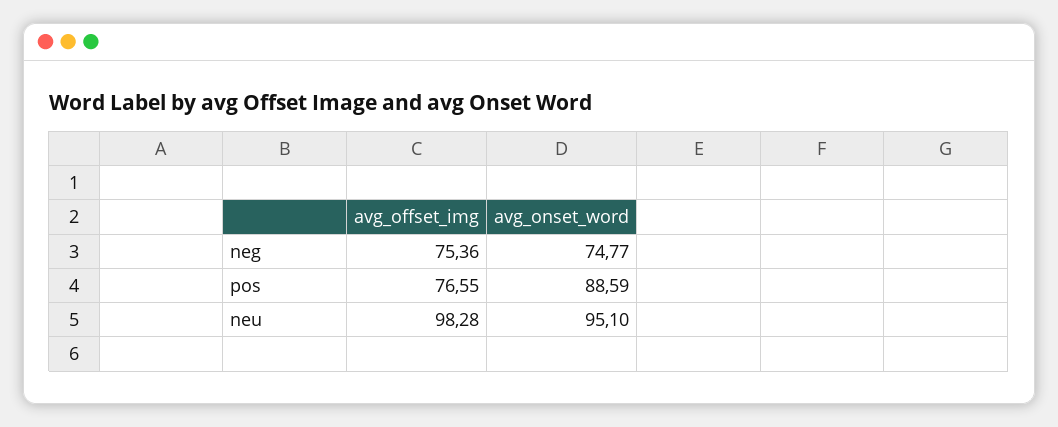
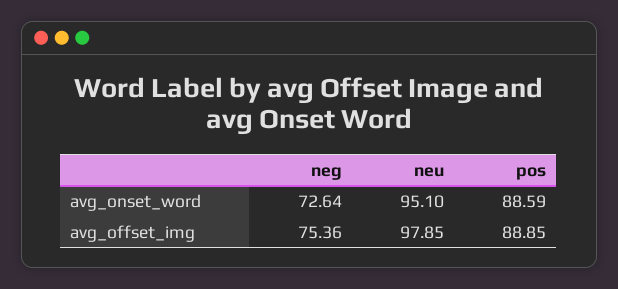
avg_onset_word, neg: 74.77 -> 72.64
avg_offset_img, pos: 76.55 -> 88.85
avg_offset_img, neu: 98.28 -> 97.85

